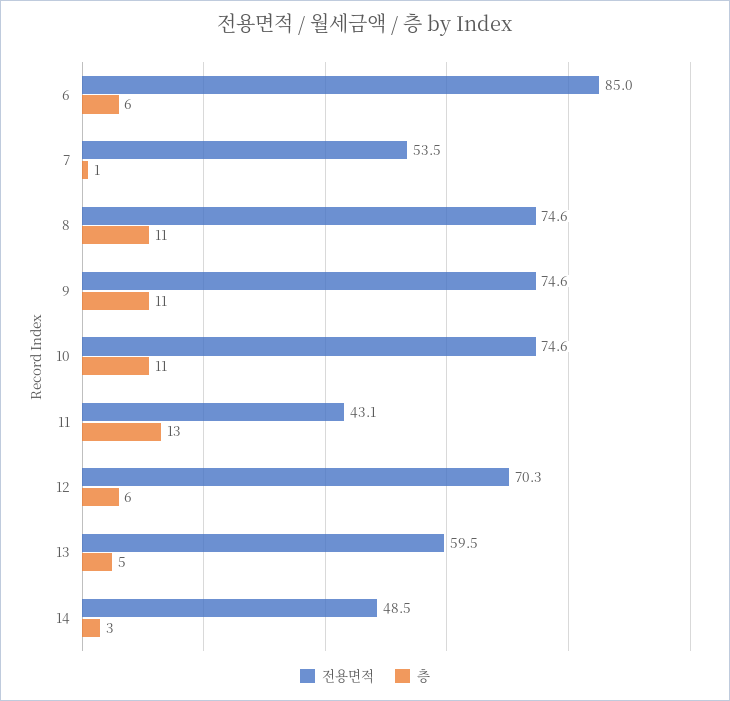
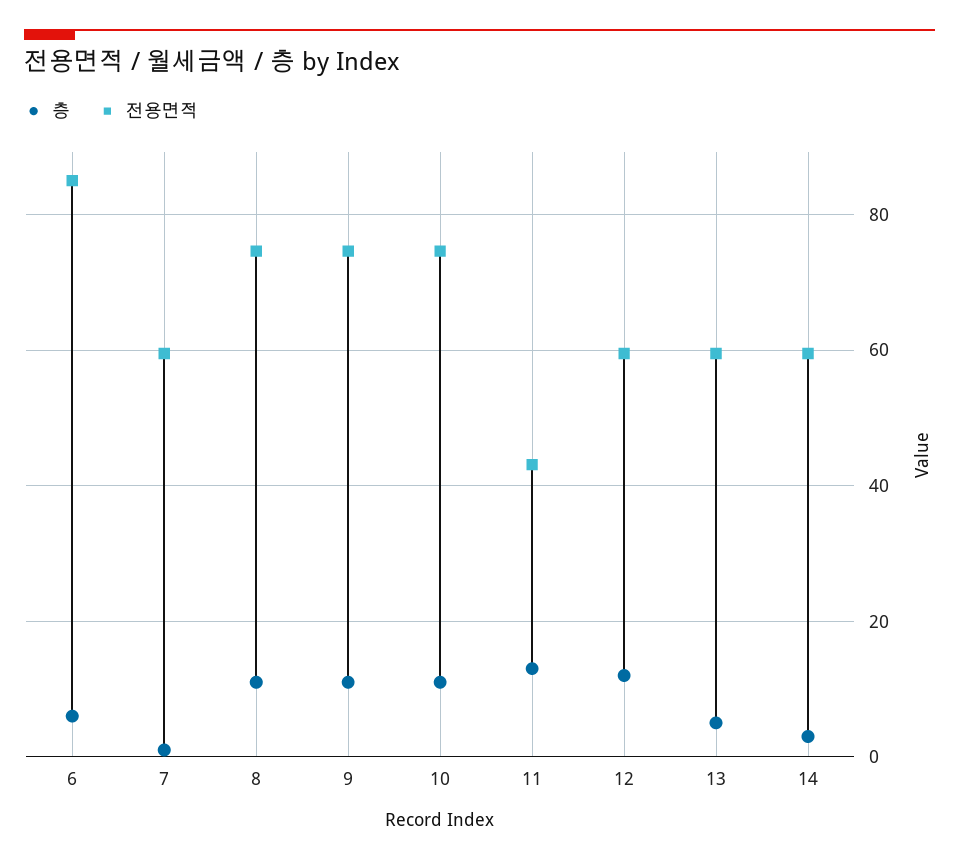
전용면적, 7: 53.5 -> 60
전용면적, 12: 70.3 -> 60
층, 12: 6 -> 12
전용면적, 14: 48.5 -> 60

